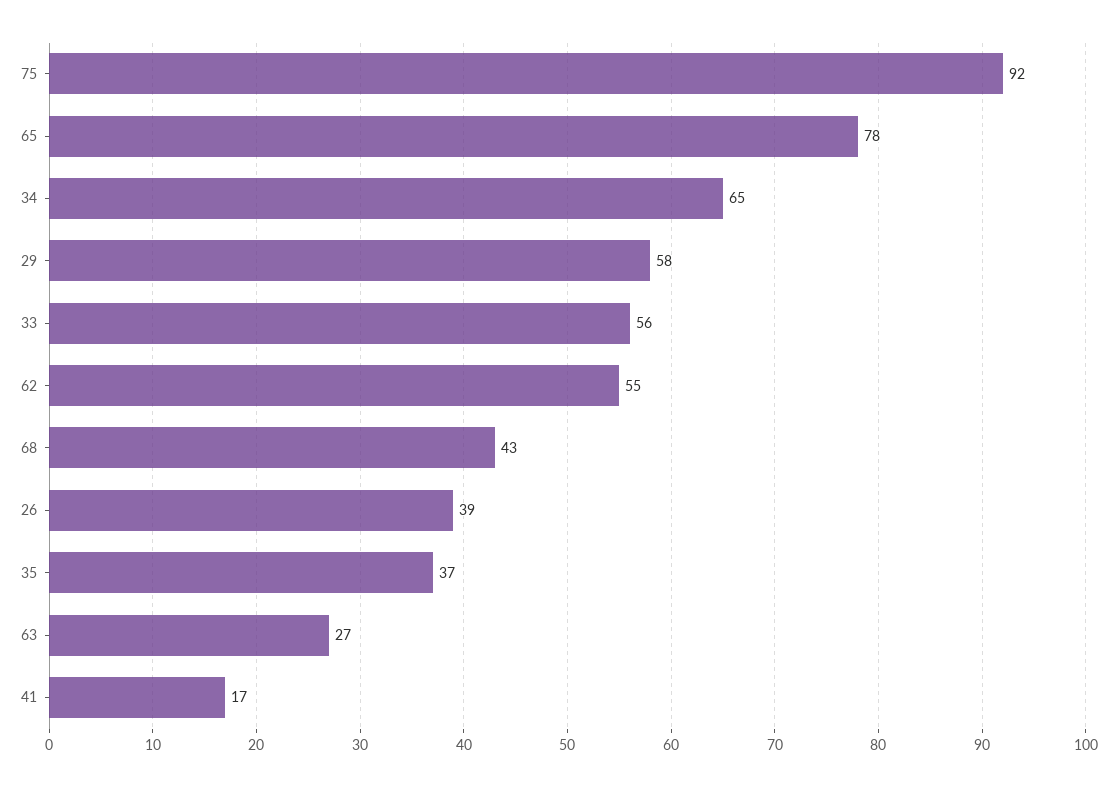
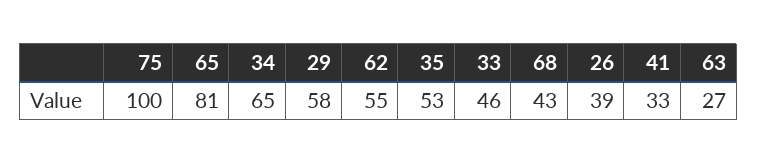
75: 92 -> 100
65: 78 -> 81
33: 56 -> 46
35: 37 -> 53
41: 17 -> 33

